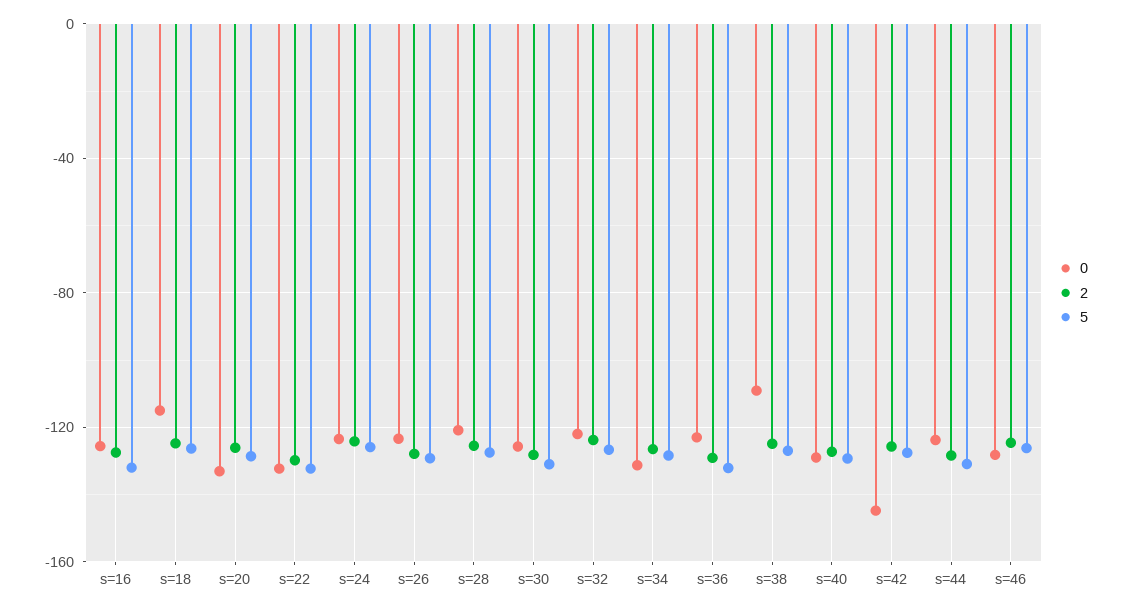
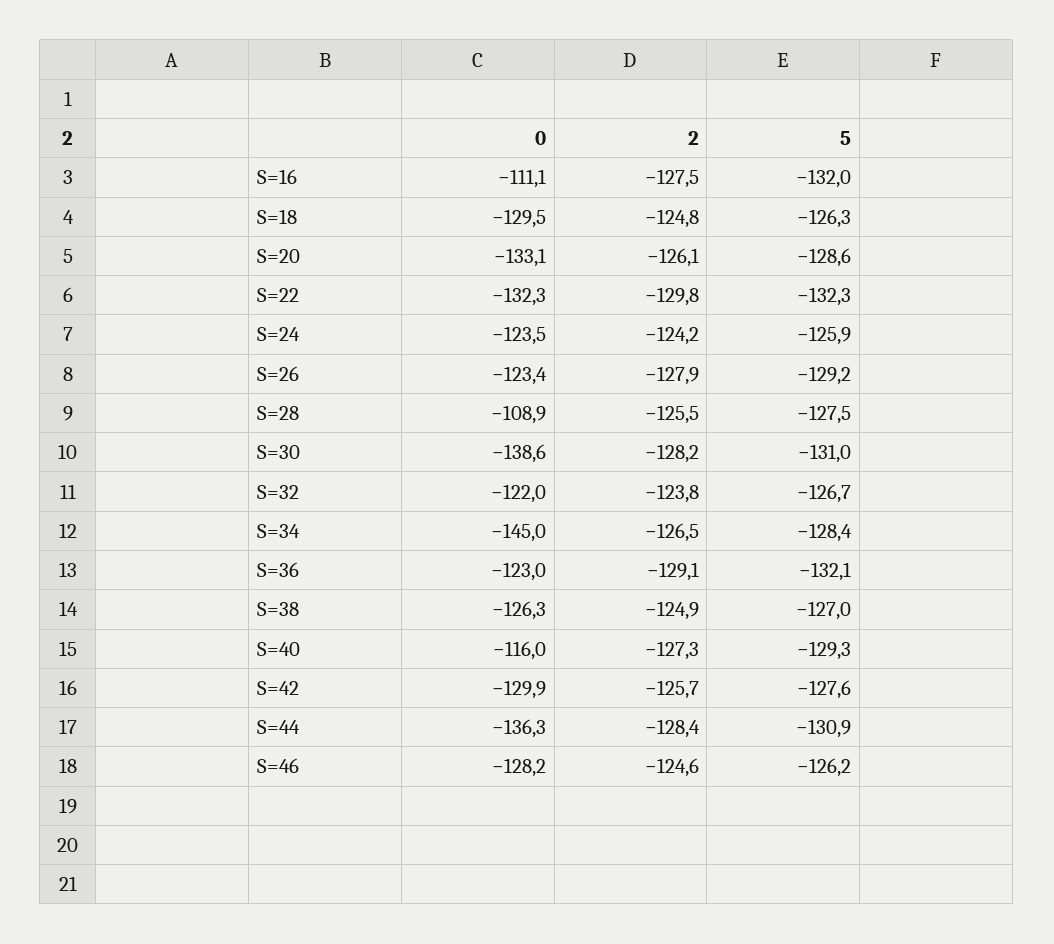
0, s=16: -125 -> -111.1
0, s=18: -115 -> -129.5
0, s=28: -120 -> -108.9
0, s=30: -125 -> -138.6
0, s=34: -130 -> -145
0, s=38: -110 -> -126.3
0, s=40: -130 -> -116
0, s=42: -145 -> -129.9
0, s=44: -125 -> -136.3

